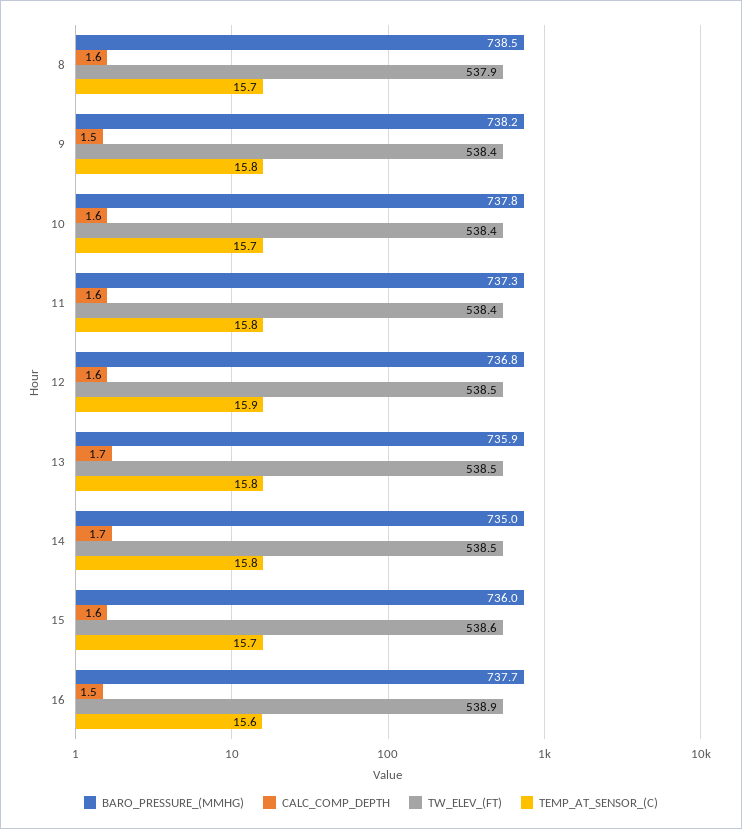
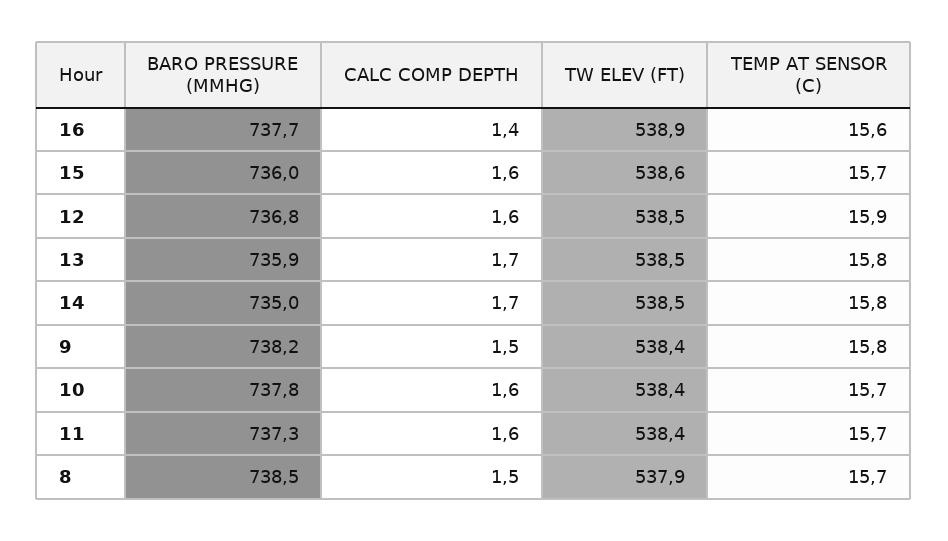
CALC_COMP_DEPTH, 8: 1.6 -> 1.5
TEMP_AT_SENSOR_(C), 11: 15.8 -> 15.7
CALC_COMP_DEPTH, 16: 1.5 -> 1.4

